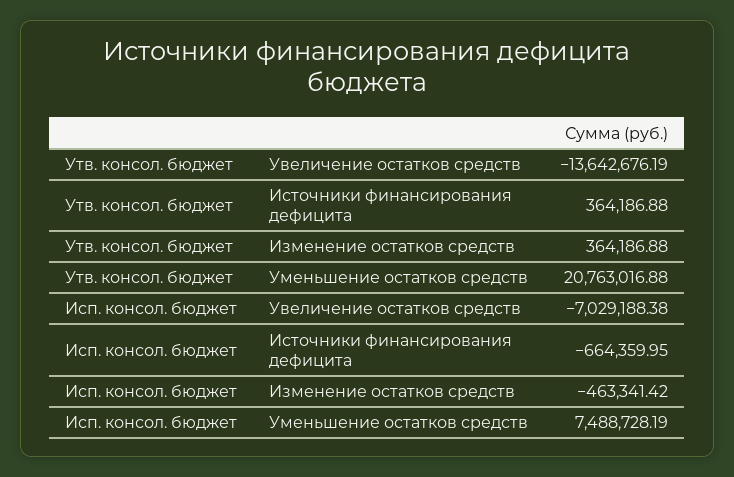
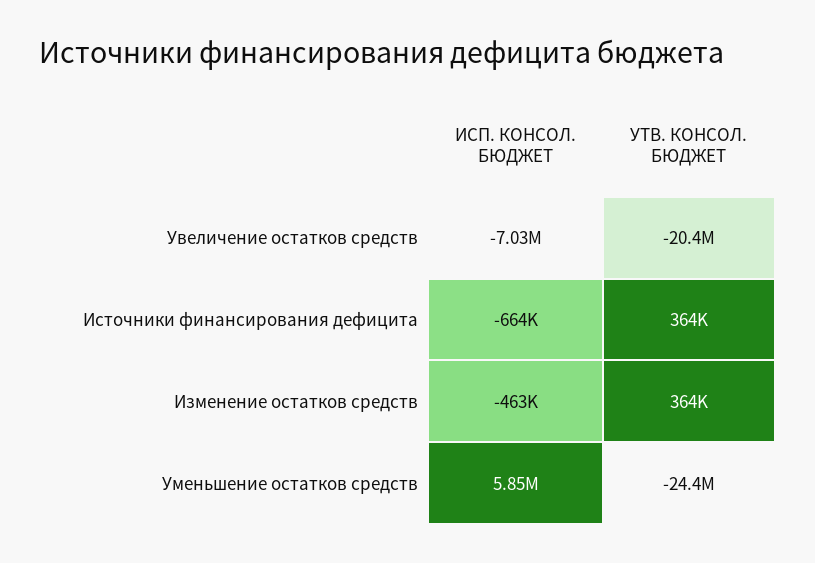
Утв. консол. бюджет, Увеличение остатков средств: -13642676.19 -> -20400000
Утв. консол. бюджет, Уменьшение остатков средств: 20763016.88 -> -24400000
Исп. консол. бюджет, Уменьшение остатков средств: 7488728.19 -> 5850000

